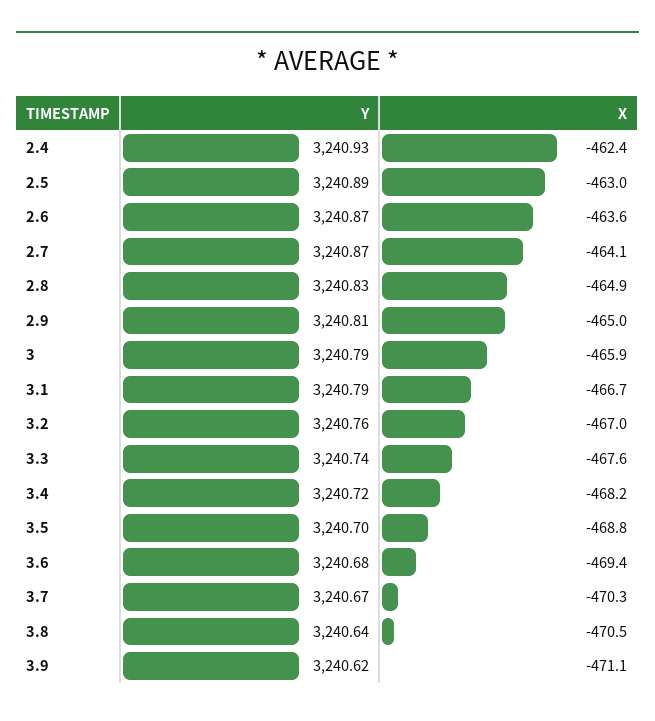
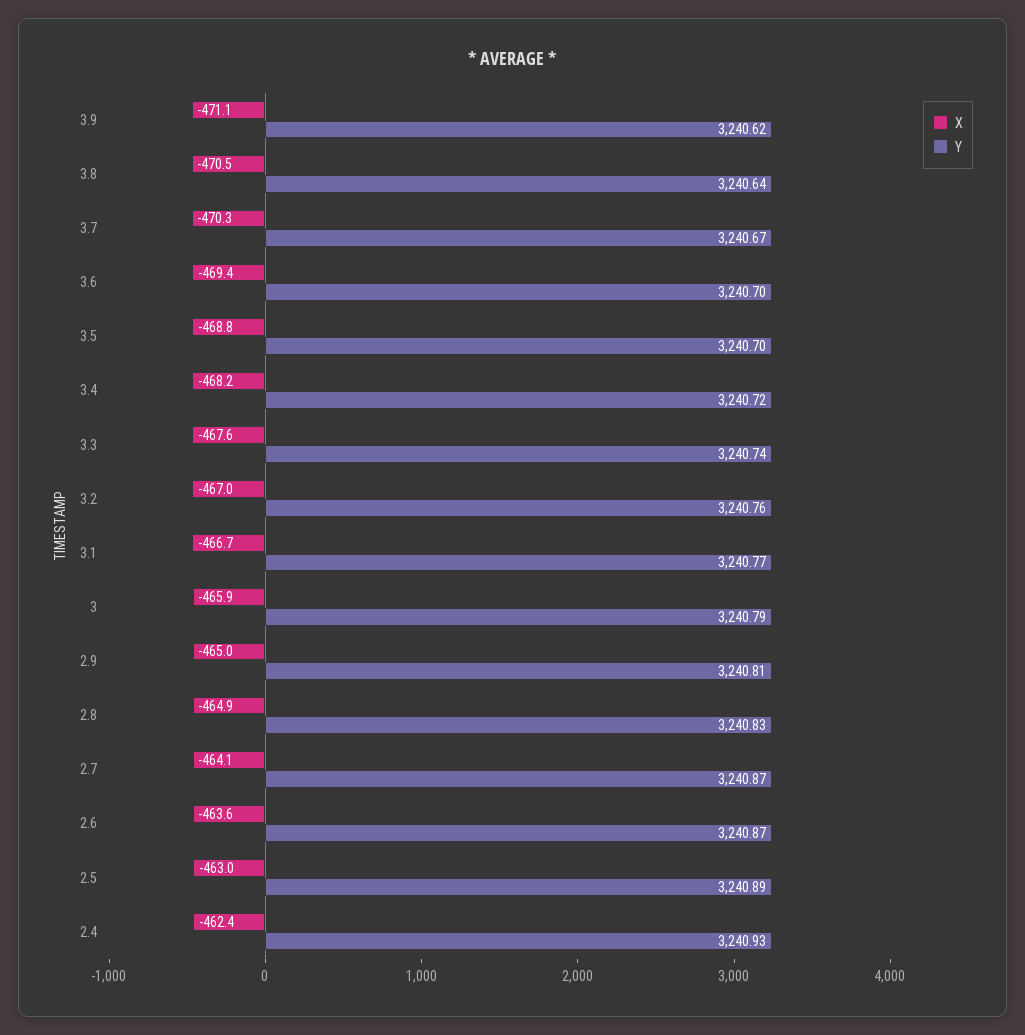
Y, 3.1: 3240.79 -> 3240.77
Y, 3.6: 3240.68 -> 3240.7

